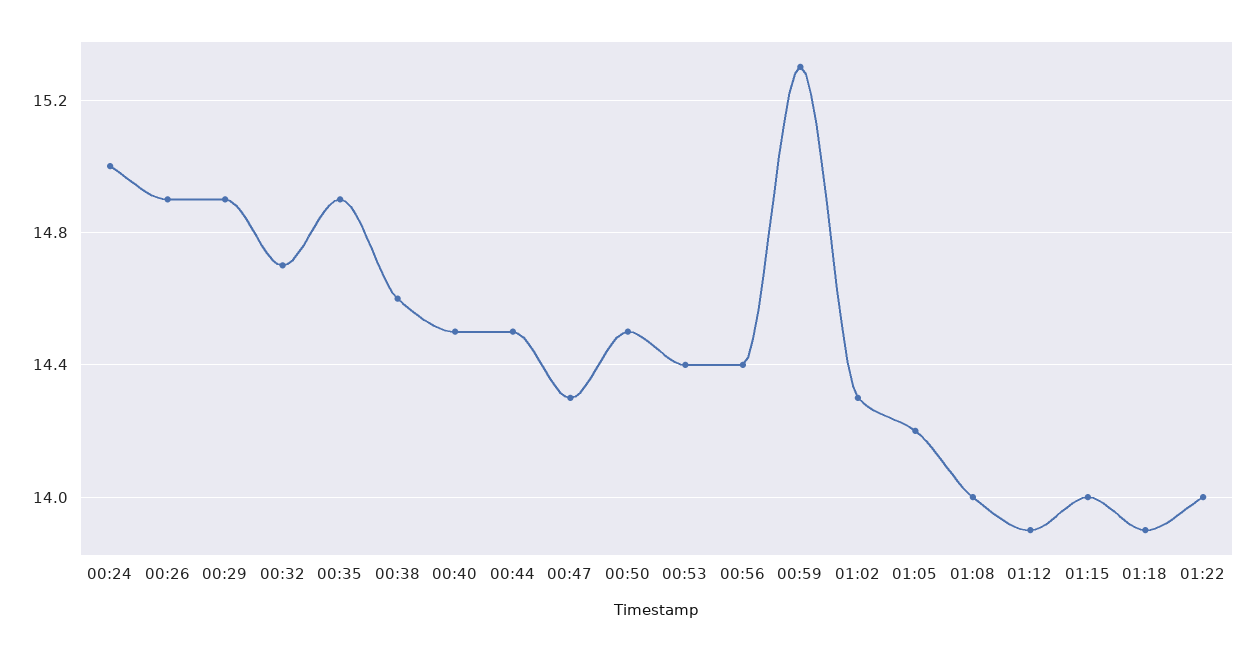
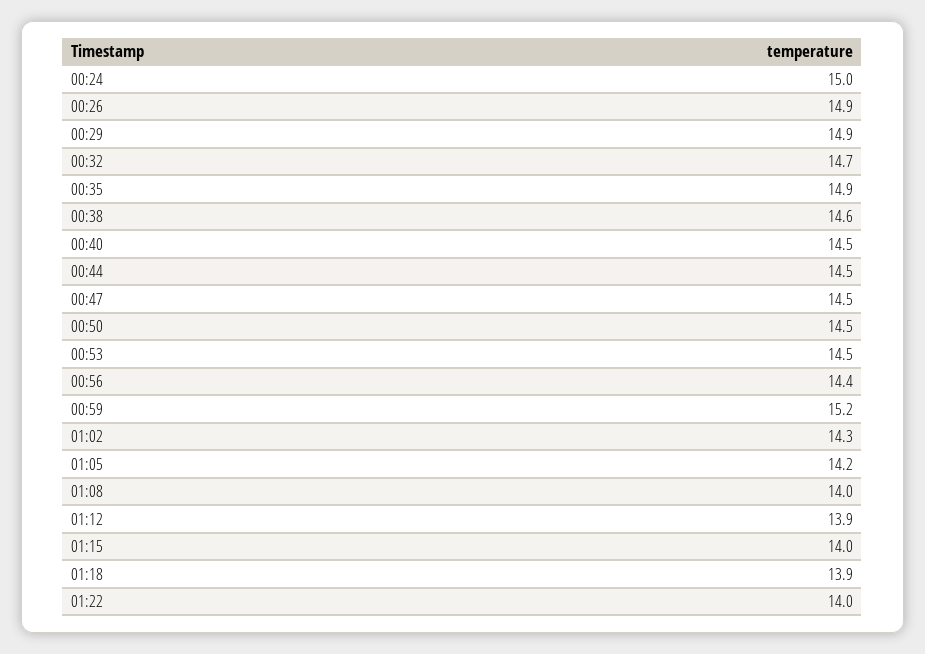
00:47: 14.3 -> 14.5
00:53: 14.4 -> 14.5
00:59: 15.3 -> 15.2

